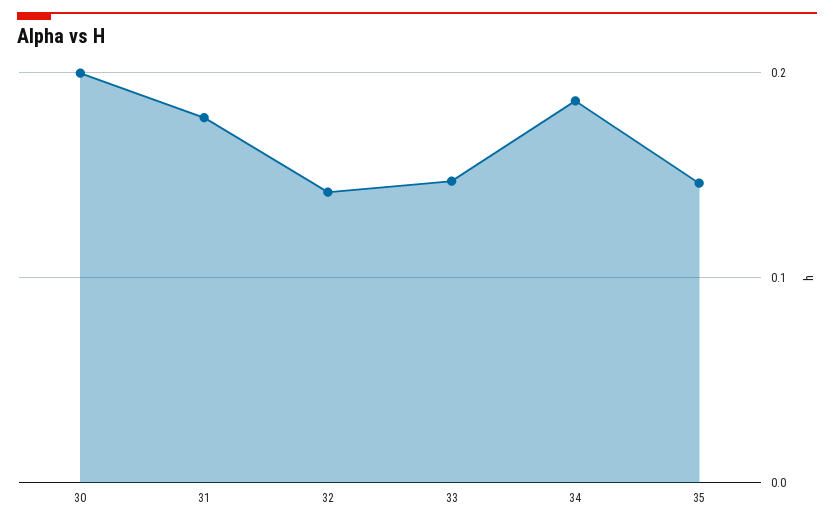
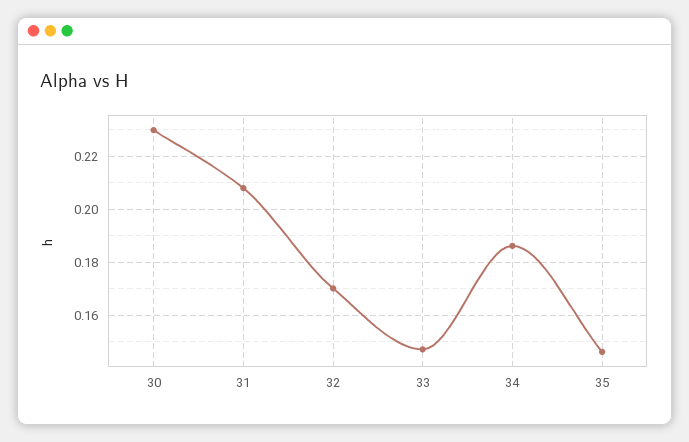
30: 0.2 -> 0.23
31: 0.18 -> 0.2075
32: 0.14 -> 0.17

